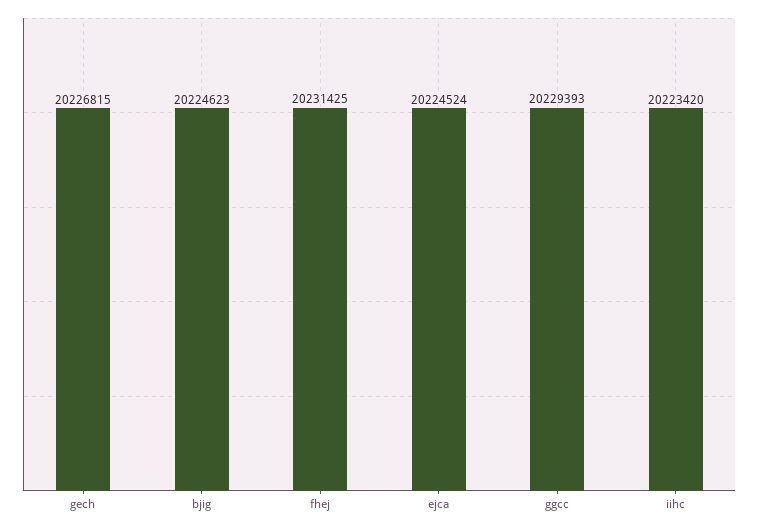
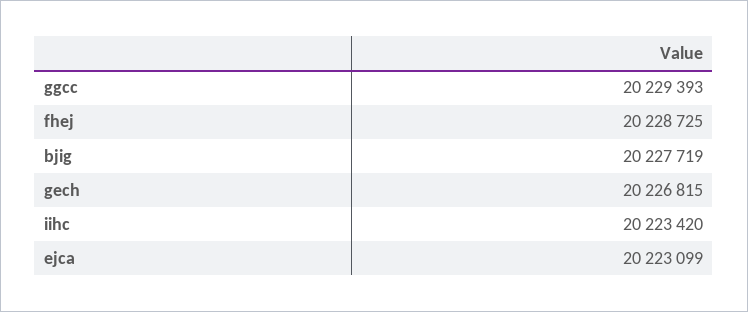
bjig: 20224623 -> 20227719
fhej: 20231425 -> 20228725
ejca: 20224524 -> 20223099

